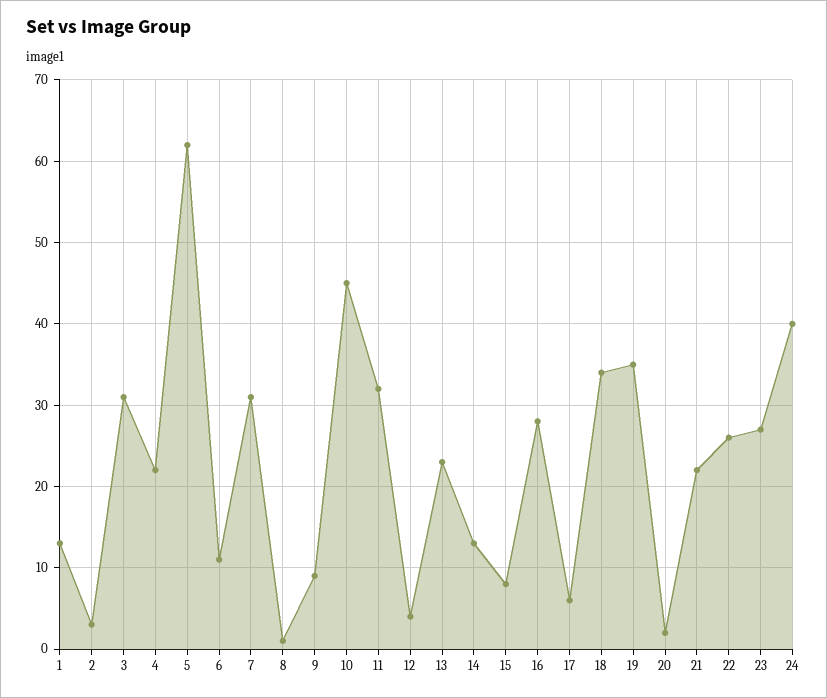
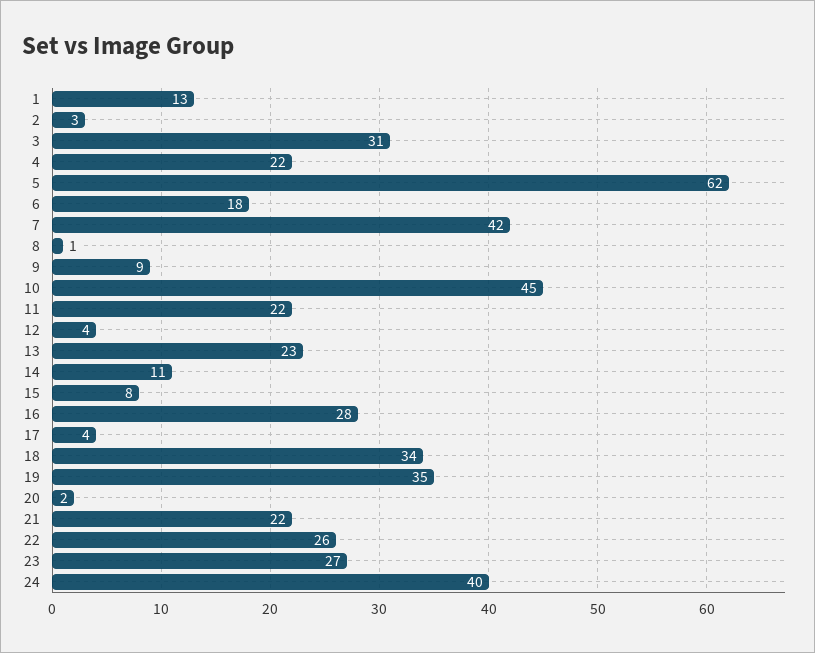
6: 11 -> 18
7: 31 -> 42
11: 32 -> 22
14: 13 -> 11
17: 6 -> 4

